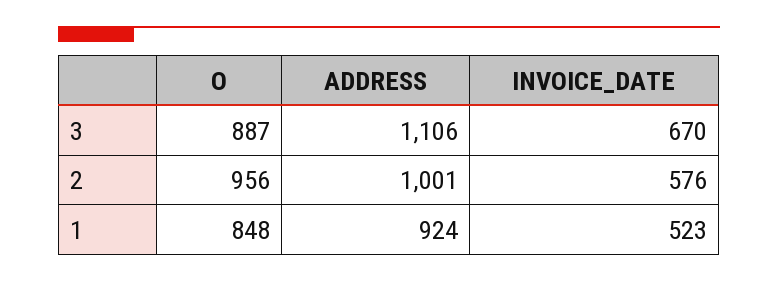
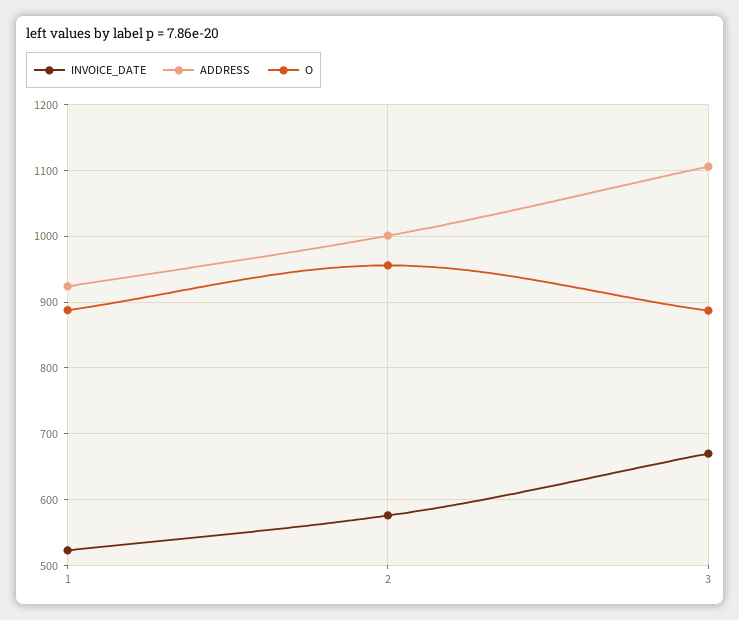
O, 1: 848 -> 890

